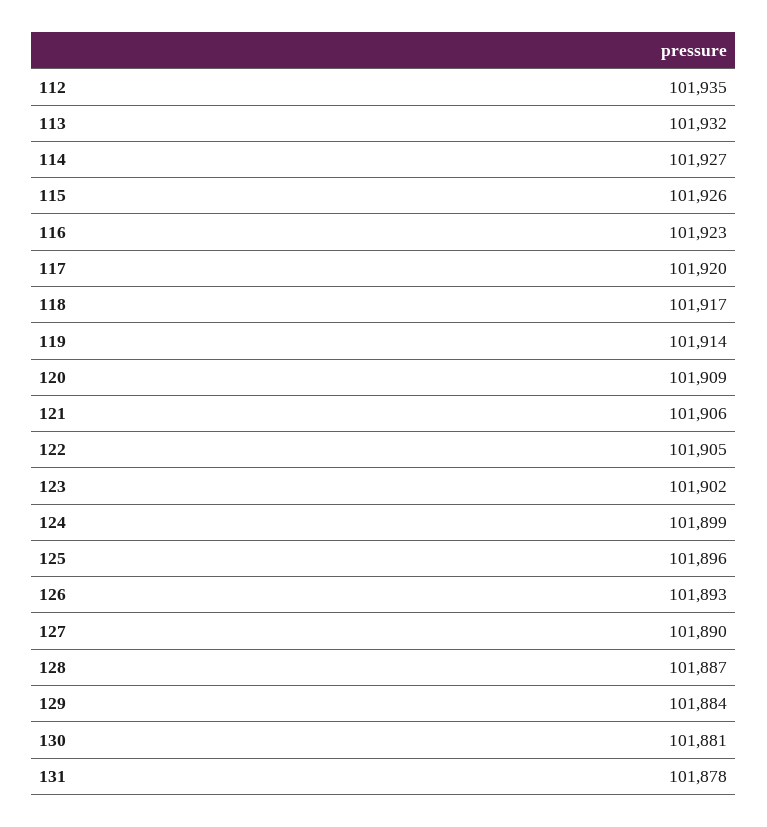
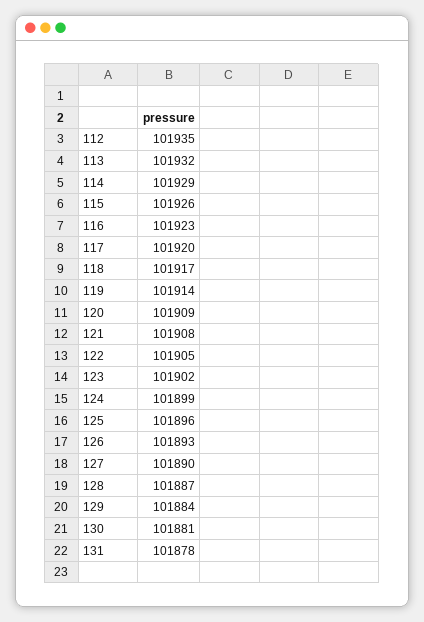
114: 101927 -> 101929
121: 101906 -> 101908

